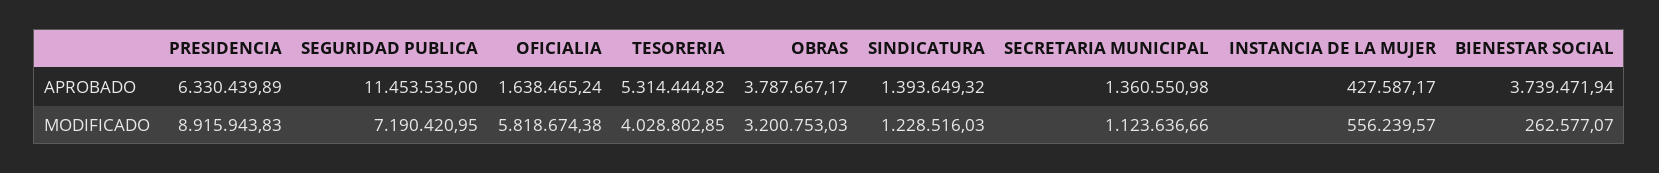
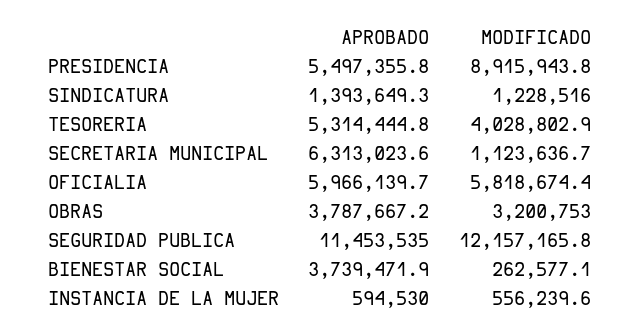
PRESIDENCIA, APROBADO: 6330439.89 -> 5497355.8
OFICIALIA, APROBADO: 1638465.24 -> 5966139.7
SECRETARIA MUNICIPAL, APROBADO: 1360550.98 -> 6313023.6
INSTANCIA DE LA MUJER, APROBADO: 427587.17 -> 594530
SEGURIDAD PUBLICA, MODIFICADO: 7190420.95 -> 12157165.8

